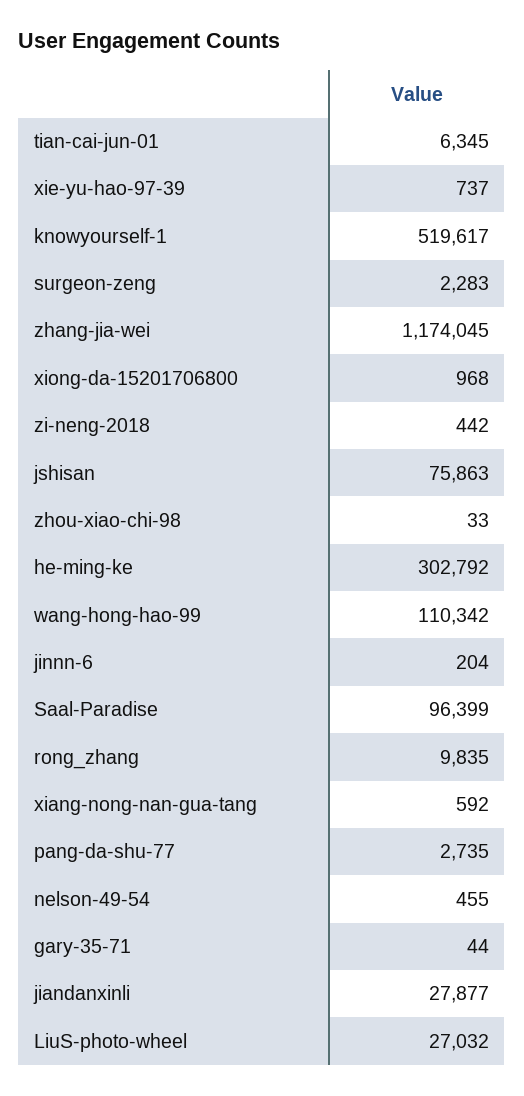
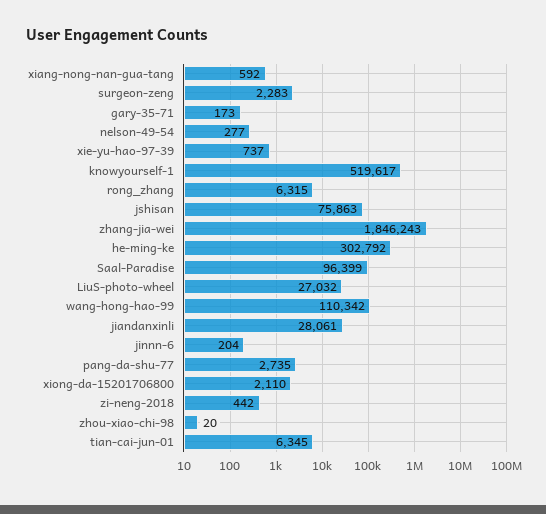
zhang-jia-wei: 1174045 -> 1846243
xiong-da-15201706800: 968 -> 2110
zhou-xiao-chi-98: 33 -> 20
rong_zhang: 9835 -> 6315
nelson-49-54: 455 -> 277
gary-35-71: 44 -> 173
jiandanxinli: 27877 -> 28061

